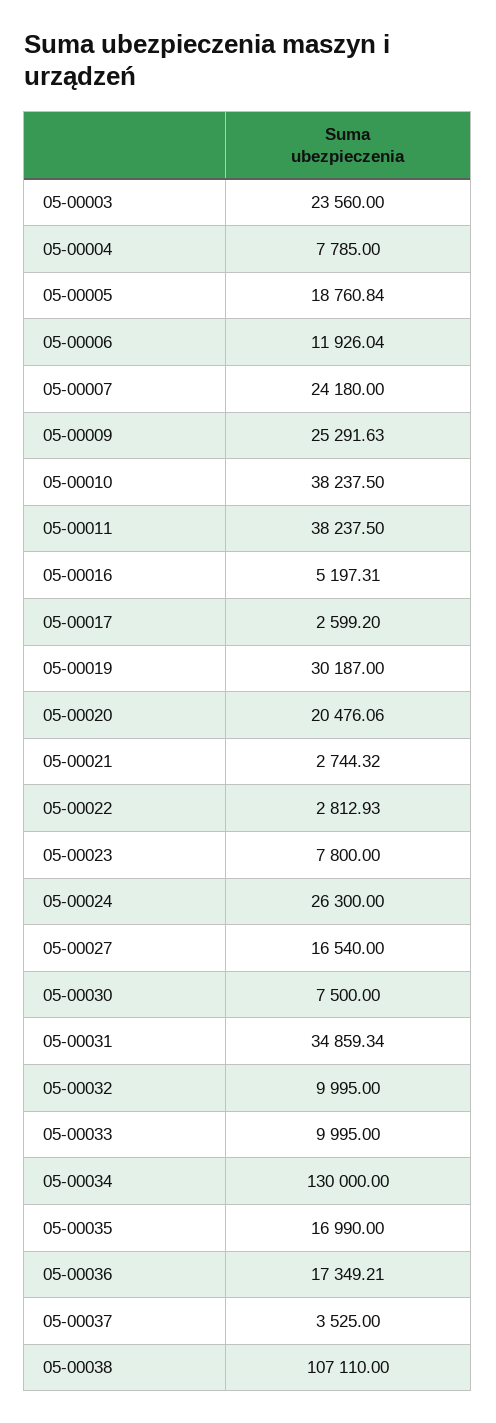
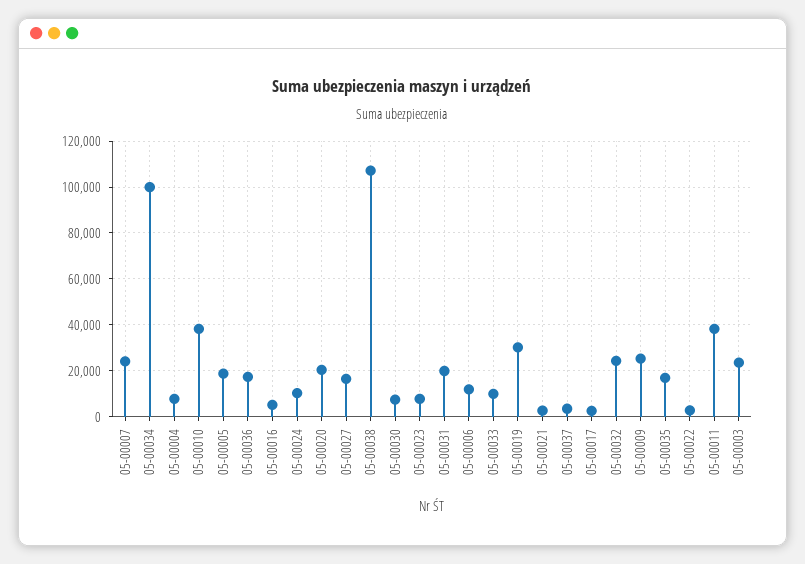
05-00024: 26300 -> 10000
05-00031: 34859.34 -> 20000
05-00032: 9995 -> 25000
05-00034: 130000 -> 100000

